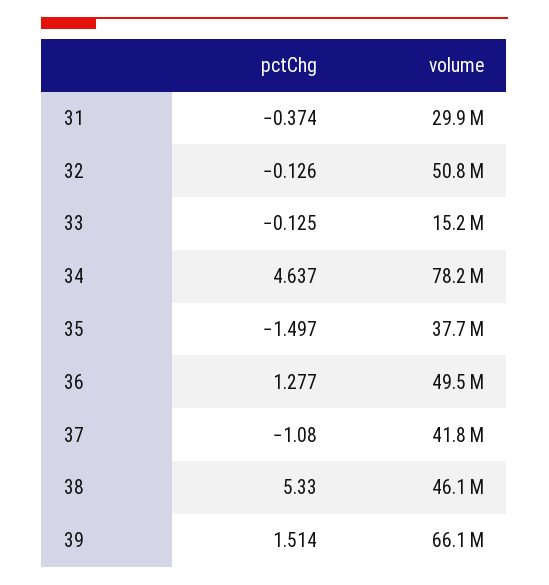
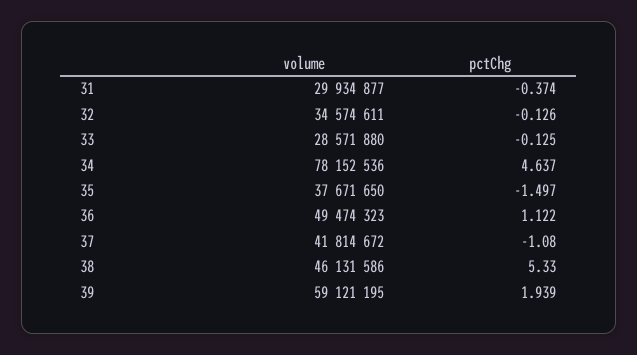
volume, 32: 50800000 -> 34574611
volume, 33: 15200000 -> 28571880
pctChg, 36: 1.277 -> 1.122
pctChg, 39: 1.514 -> 1.939
volume, 39: 66100000 -> 59121195

